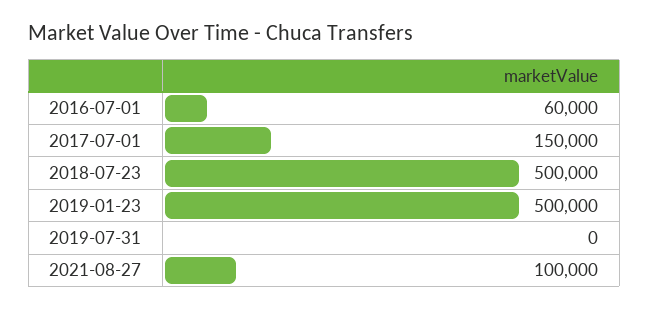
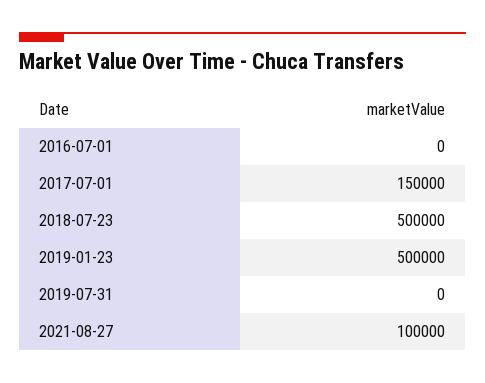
2016-07-01: 60000 -> 0

